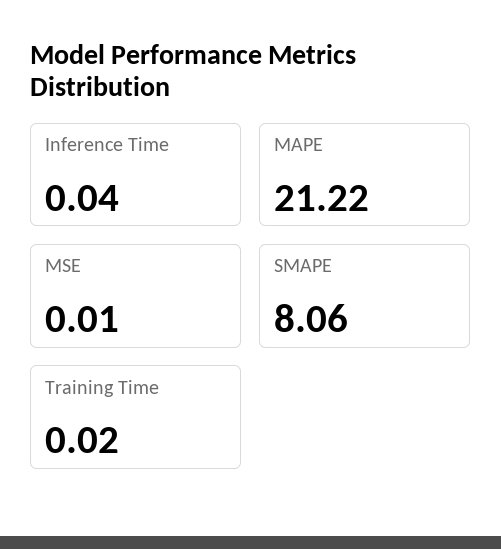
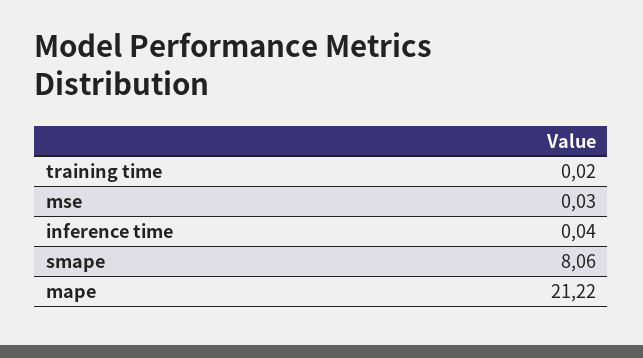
MSE: 0.01 -> 0.03

